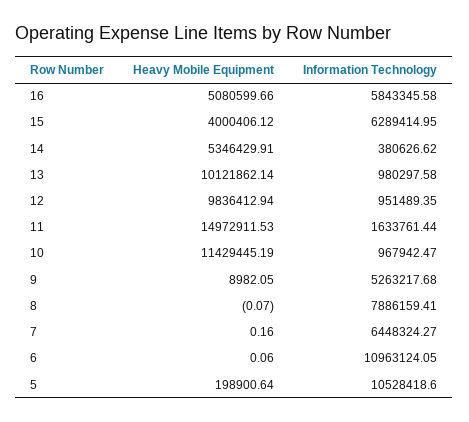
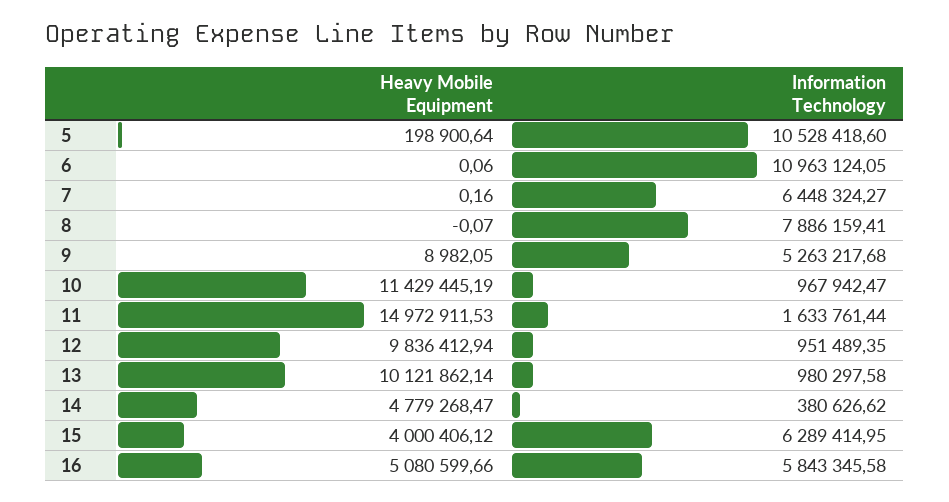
Heavy Mobile Equipment, 14: 5346429.91 -> 4779268.47

